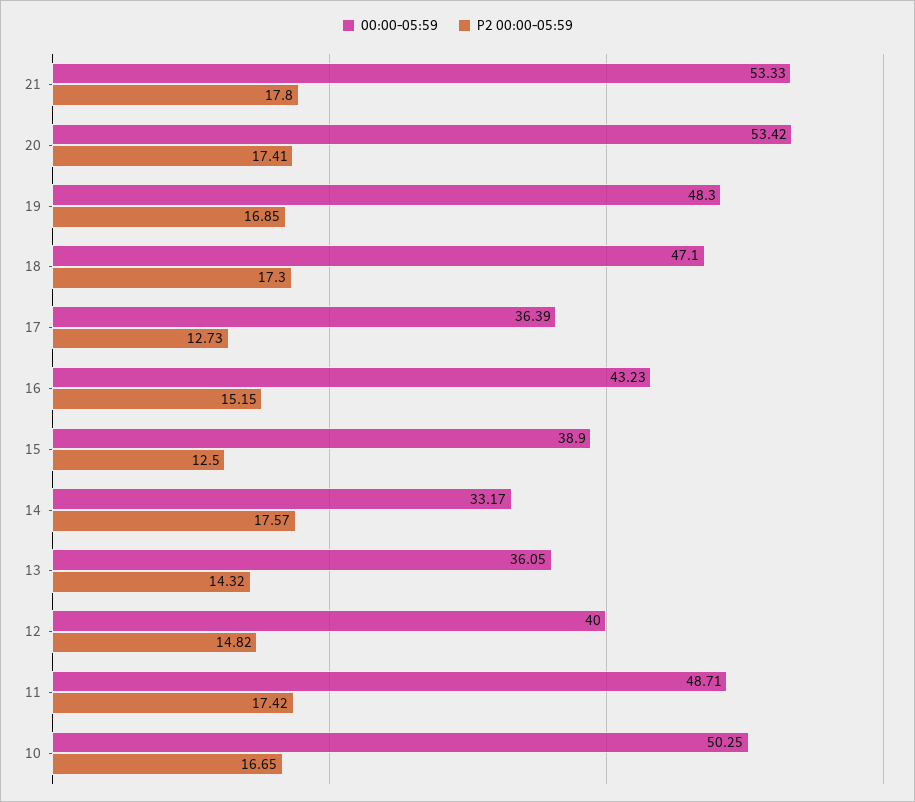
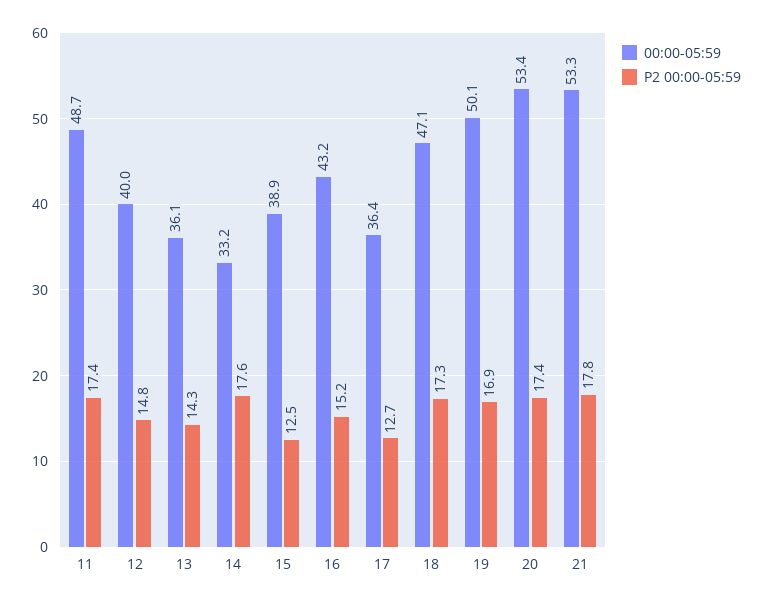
00:00-05:59, 19: 48.3 -> 50.1
00:00-05:59, 10: 50.25 -> none
P2 00:00-05:59, 10: 16.65 -> none

